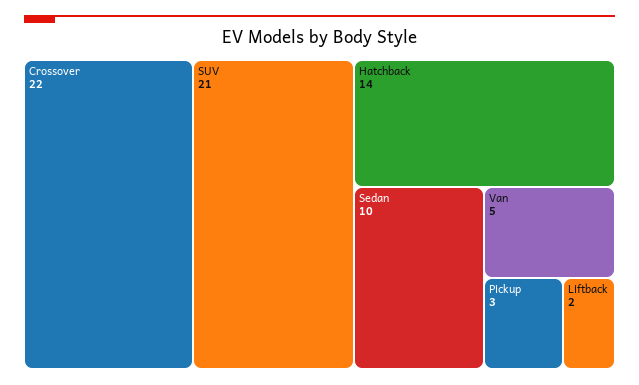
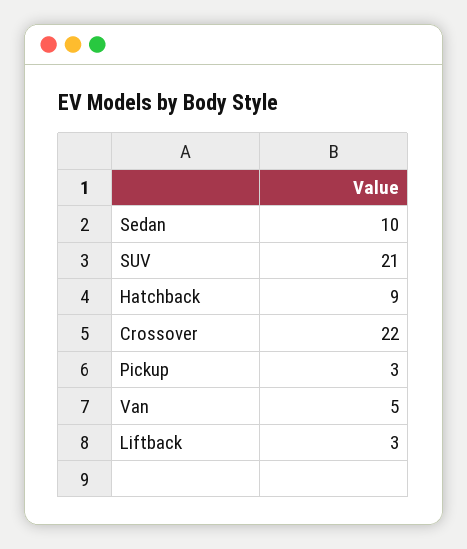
Hatchback: 14 -> 9
Liftback: 2 -> 3

